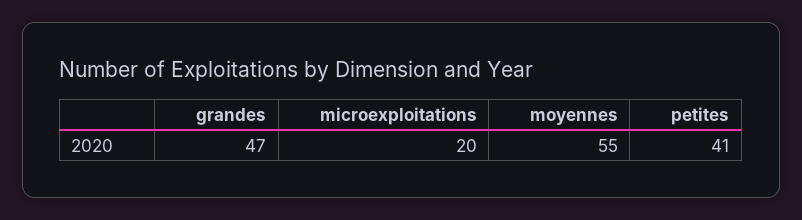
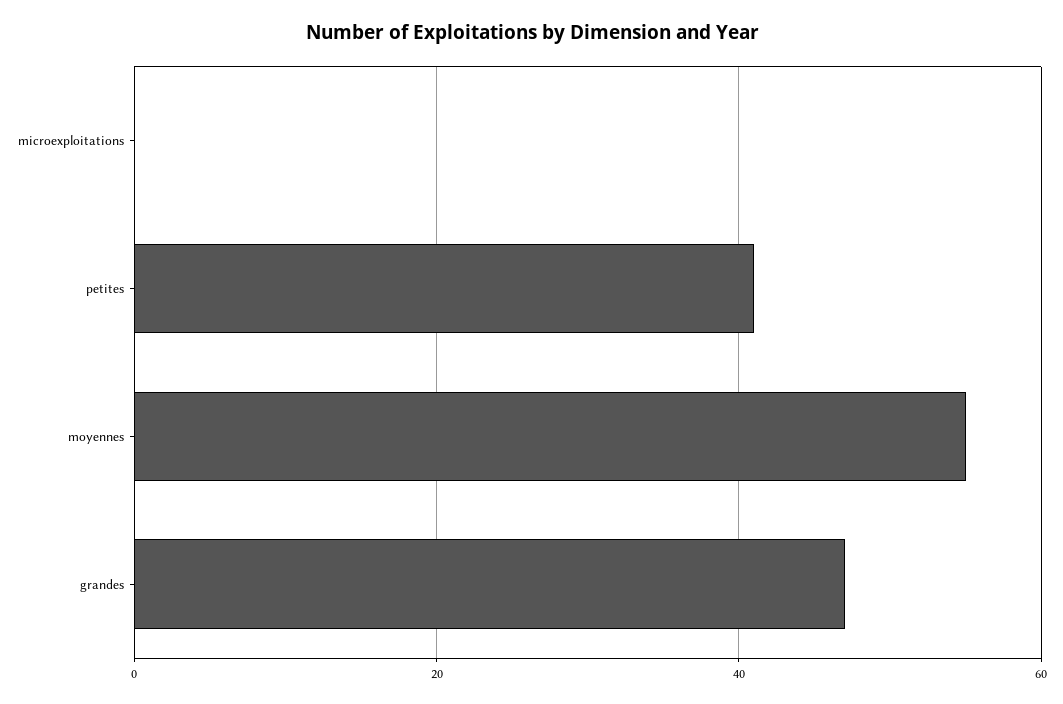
microexploitations: 20 -> 0

